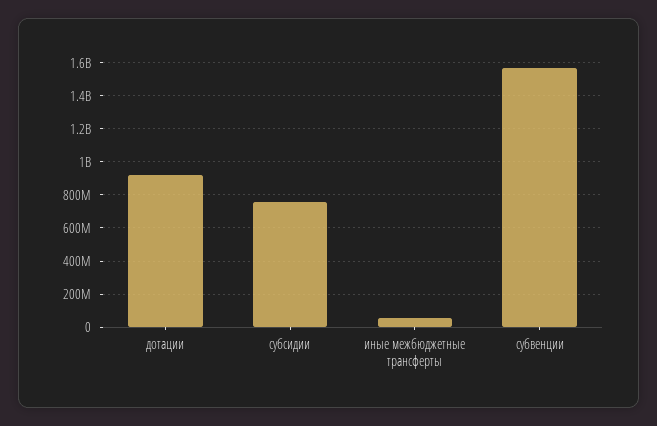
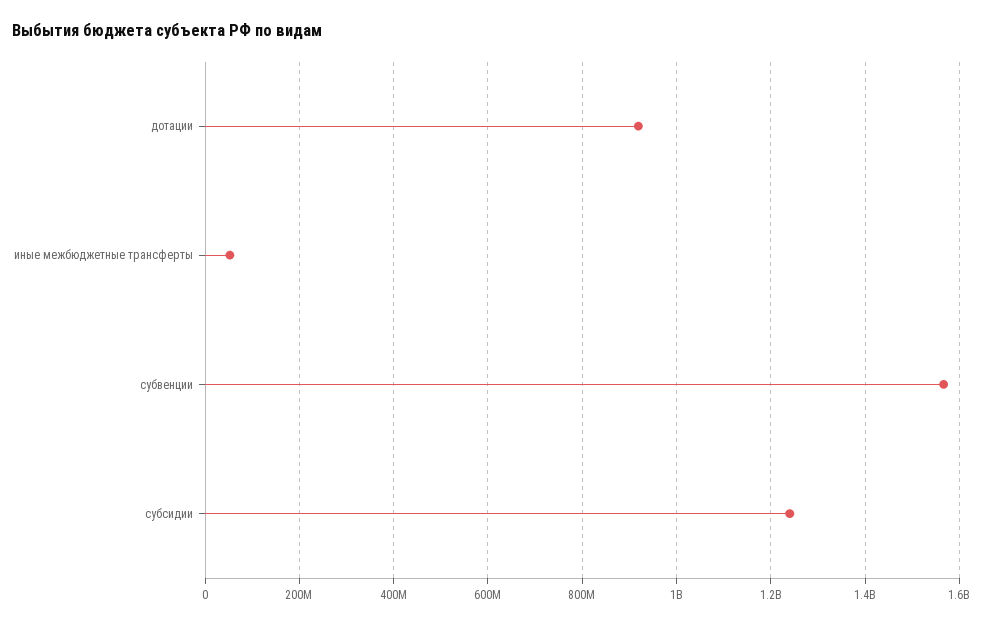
субсидии: 750000000 -> 1240000000

